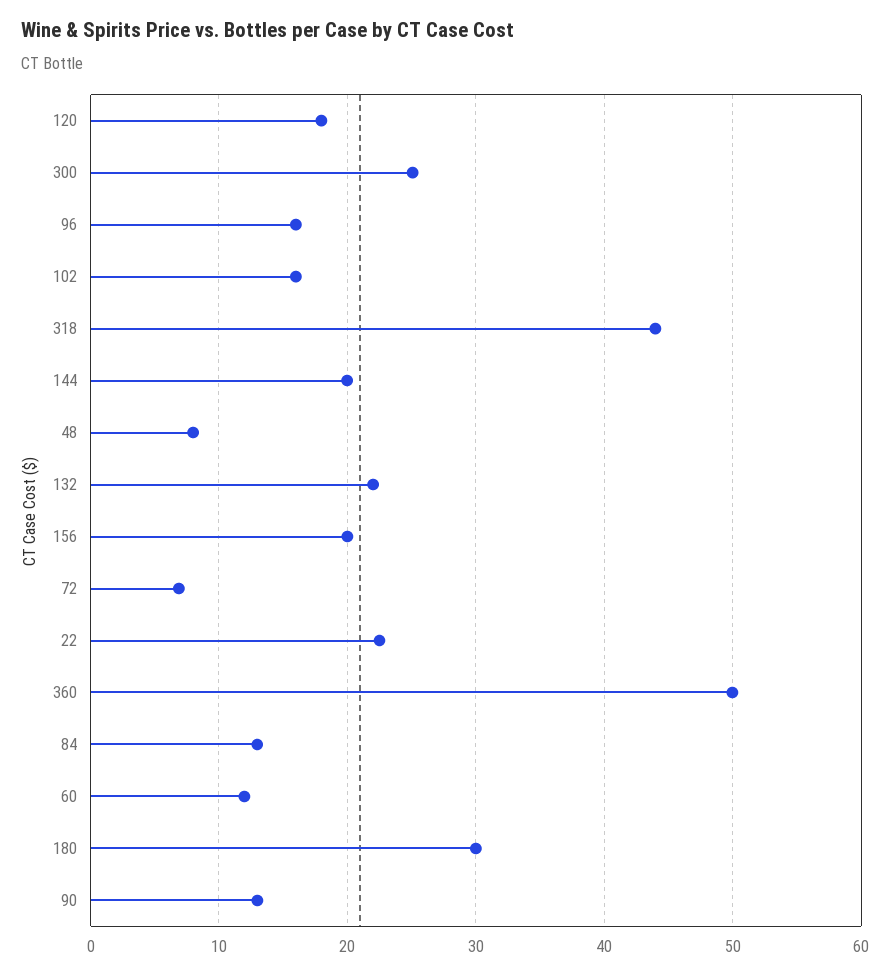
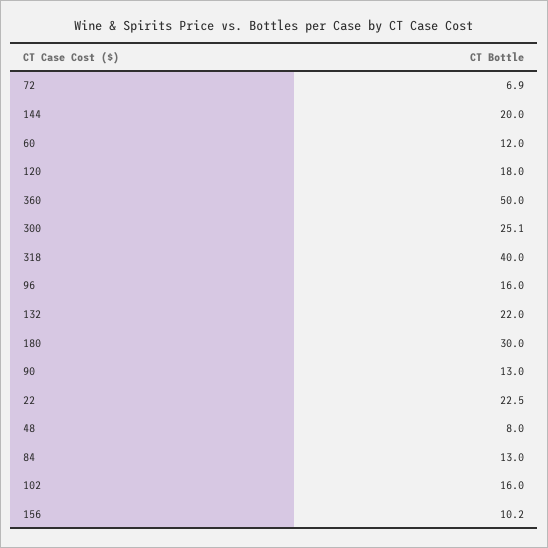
318: 44 -> 40
156: 20 -> 10.2

